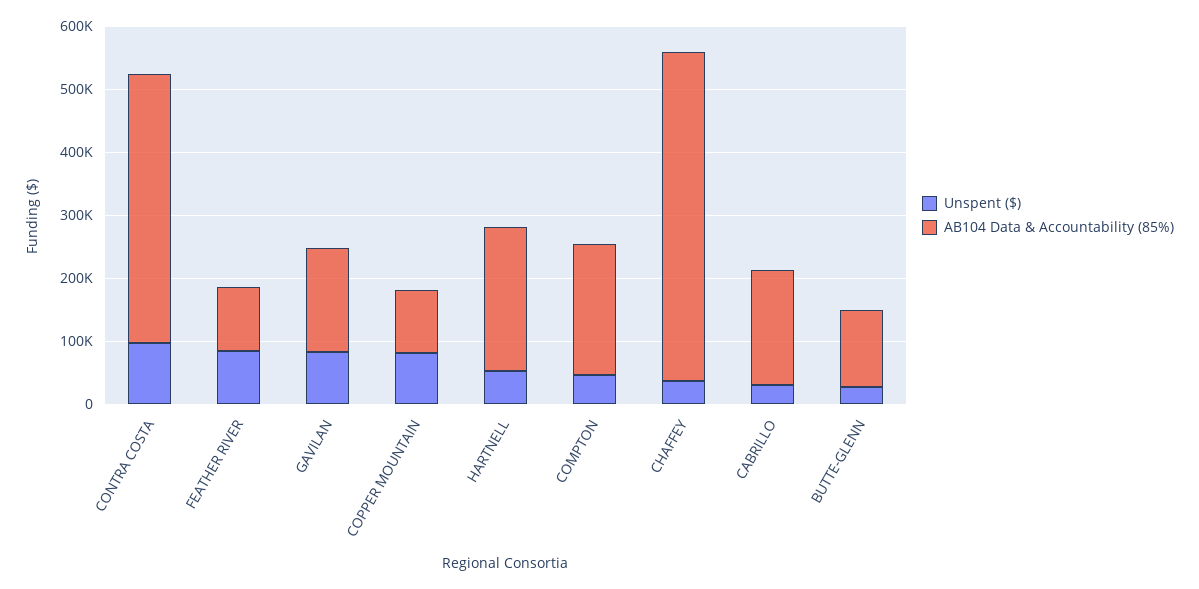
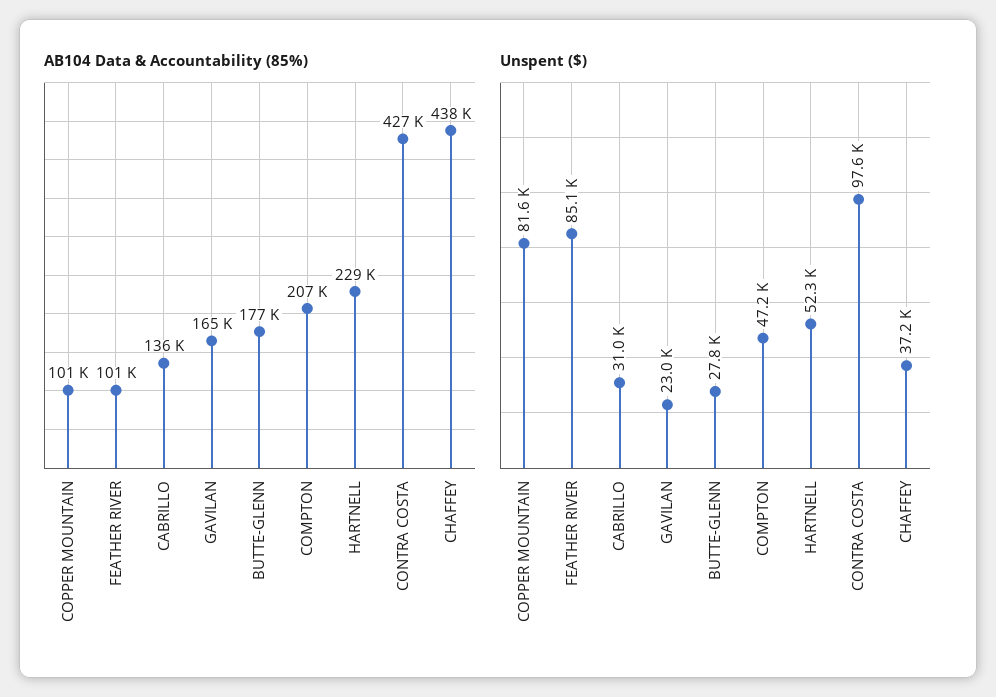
Unspent ($), GAVILAN: 80000 -> 23000
AB104 Data & Accountability (85%), CHAFFEY: 520000 -> 438000
AB104 Data & Accountability (85%), CABRILLO: 180000 -> 136000
AB104 Data & Accountability (85%), BUTTE-GLENN: 120000 -> 177000

